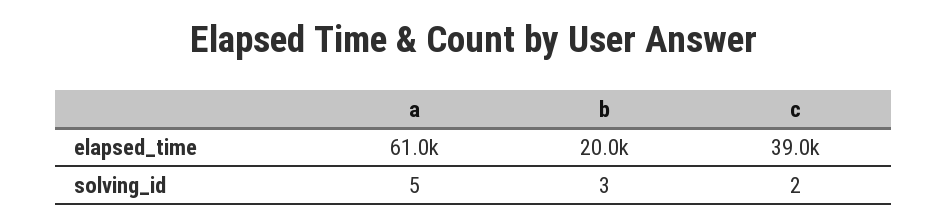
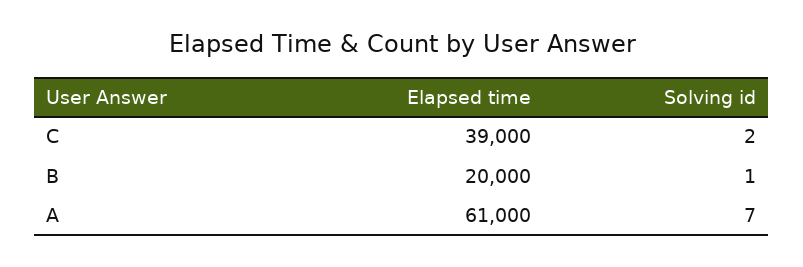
a, solving_id: 5 -> 7
b, solving_id: 3 -> 1

